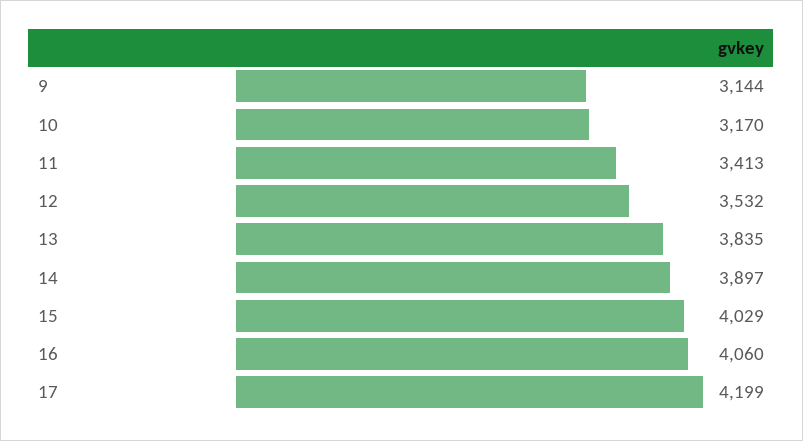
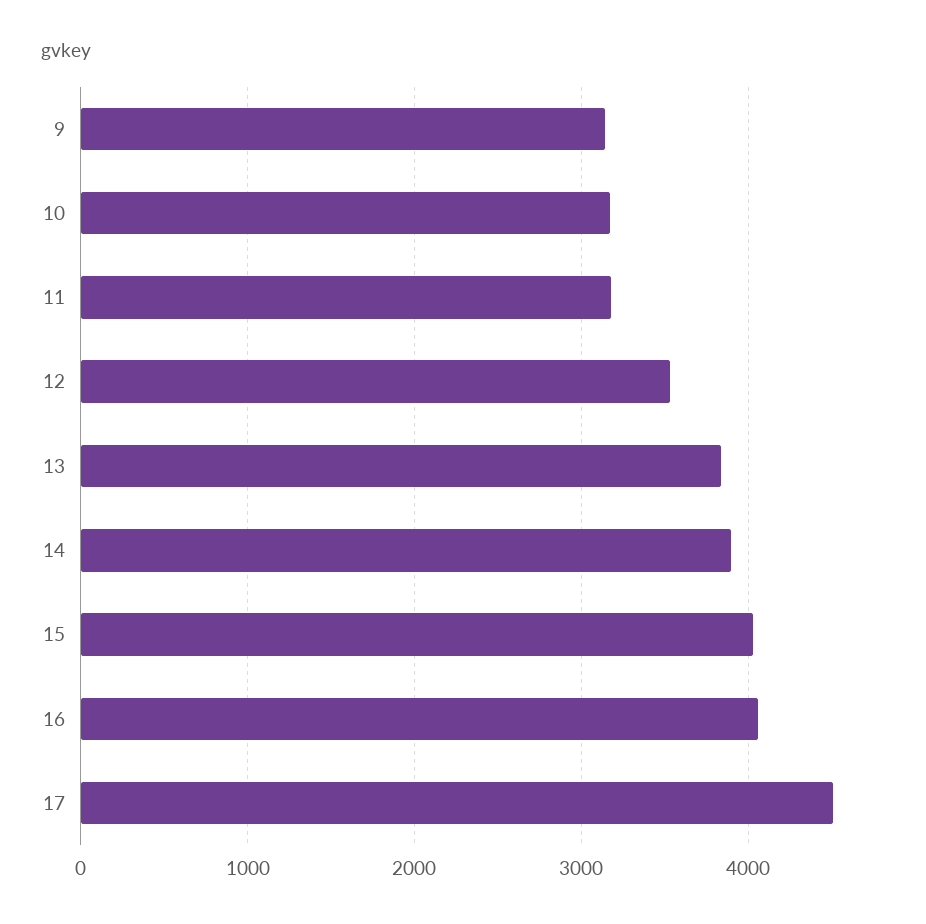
11: 3413 -> 3200
17: 4199 -> 4500

